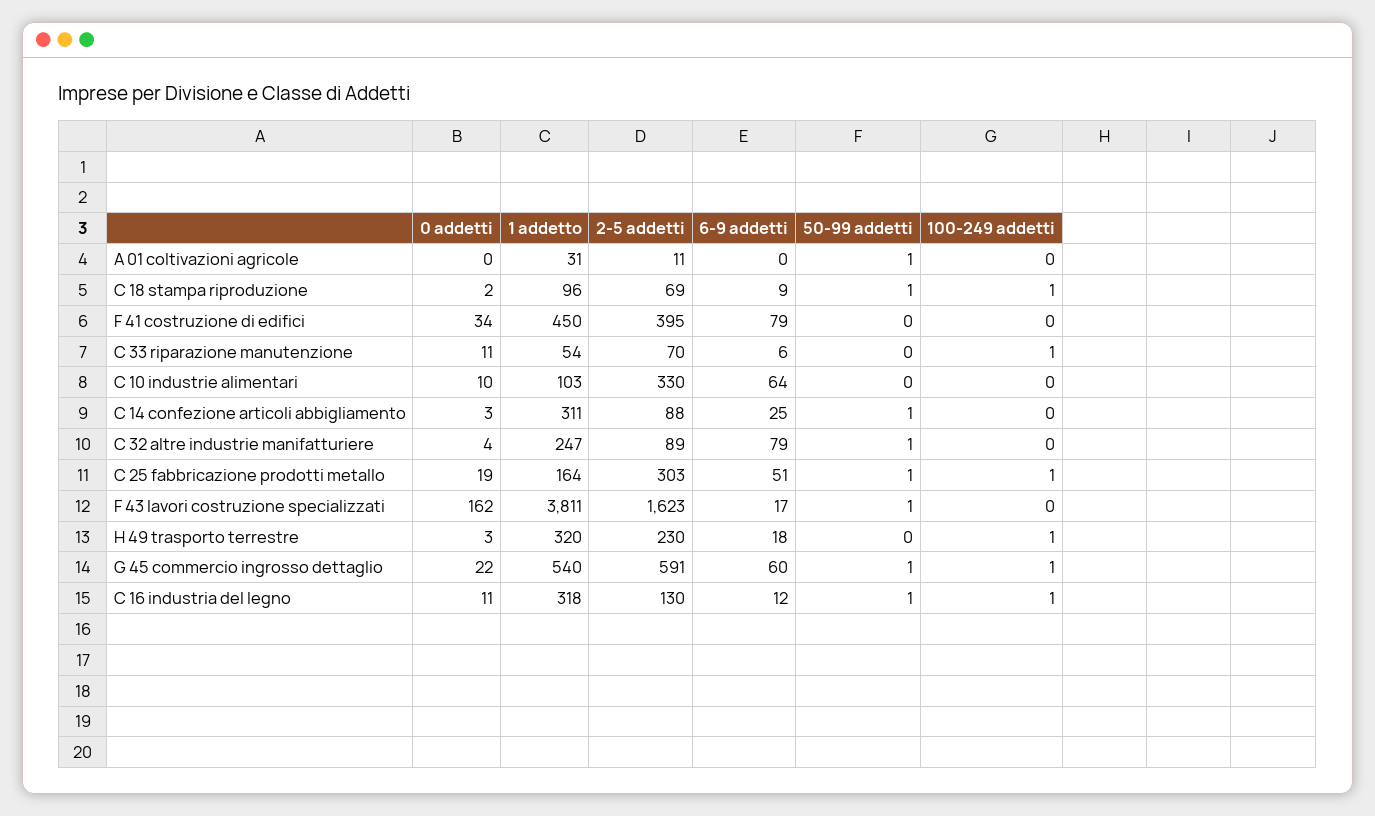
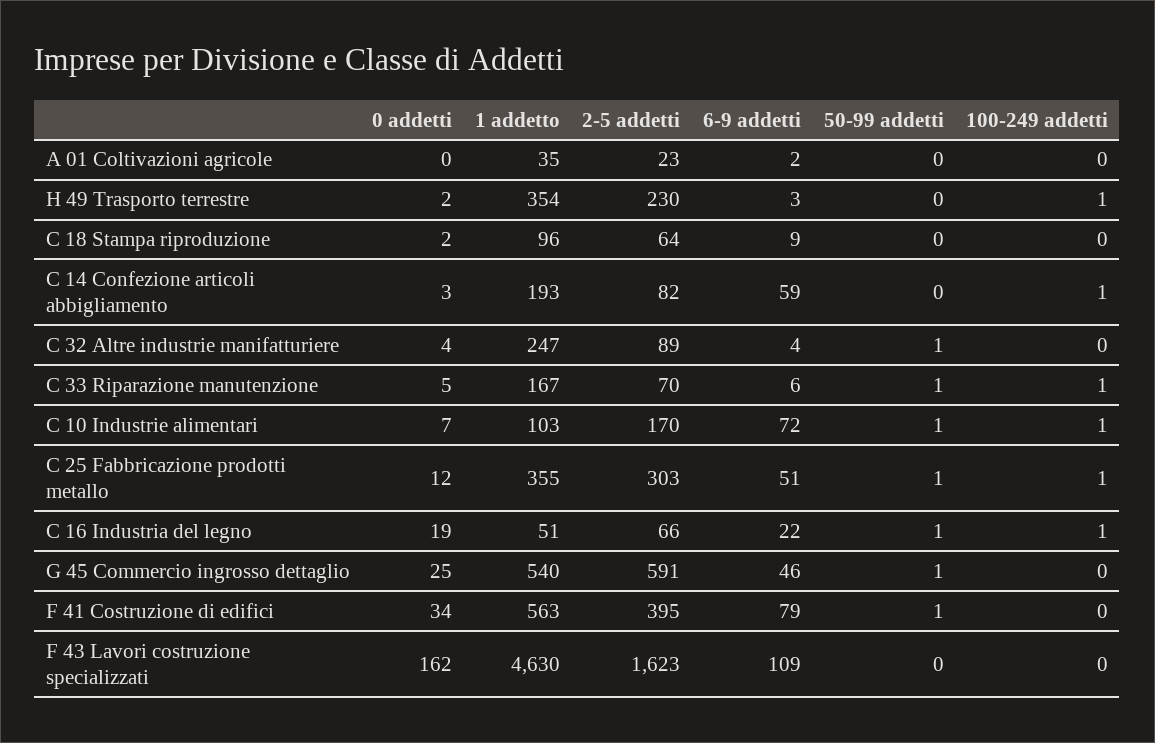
1 addetto, A 01 coltivazioni agricole: 31 -> 35
2-5 addetti, A 01 coltivazioni agricole: 11 -> 23
6-9 addetti, A 01 coltivazioni agricole: 0 -> 2
50-99 addetti, A 01 coltivazioni agricole: 1 -> 0
2-5 addetti, C 18 stampa riproduzione: 69 -> 64
50-99 addetti, C 18 stampa riproduzione: 1 -> 0
100-249 addetti, C 18 stampa riproduzione: 1 -> 0
1 addetto, F 41 costruzione di edifici: 450 -> 563
50-99 addetti, F 41 costruzione di edifici: 0 -> 1
0 addetti, C 33 riparazione manutenzione: 11 -> 5
1 addetto, C 33 riparazione manutenzione: 54 -> 167
50-99 addetti, C 33 riparazione manutenzione: 0 -> 1
0 addetti, C 10 industrie alimentari: 10 -> 7
2-5 addetti, C 10 industrie alimentari: 330 -> 170
6-9 addetti, C 10 industrie alimentari: 64 -> 72
50-99 addetti, C 10 industrie alimentari: 0 -> 1
100-249 addetti, C 10 industrie alimentari: 0 -> 1
1 addetto, C 14 confezione articoli abbigliamento: 311 -> 193
2-5 addetti, C 14 confezione articoli abbigliamento: 88 -> 82
6-9 addetti, C 14 confezione articoli abbigliamento: 25 -> 59
50-99 addetti, C 14 confezione articoli abbigliamento: 1 -> 0
100-249 addetti, C 14 confezione articoli abbigliamento: 0 -> 1
6-9 addetti, C 32 altre industrie manifatturiere: 79 -> 4
0 addetti, C 25 fabbricazione prodotti metallo: 19 -> 12
1 addetto, C 25 fabbricazione prodotti metallo: 164 -> 355
1 addetto, F 43 lavori costruzione specializzati: 3811 -> 4630
6-9 addetti, F 43 lavori costruzione specializzati: 17 -> 109
50-99 addetti, F 43 lavori costruzione specializzati: 1 -> 0
0 addetti, H 49 trasporto terrestre: 3 -> 2
1 addetto, H 49 trasporto terrestre: 320 -> 354
6-9 addetti, H 49 trasporto terrestre: 18 -> 3
0 addetti, G 45 commercio ingrosso dettaglio: 22 -> 25
6-9 addetti, G 45 commercio ingrosso dettaglio: 60 -> 46
100-249 addetti, G 45 commercio ingrosso dettaglio: 1 -> 0
0 addetti, C 16 industria del legno: 11 -> 19
1 addetto, C 16 industria del legno: 318 -> 51
2-5 addetti, C 16 industria del legno: 130 -> 66
6-9 addetti, C 16 industria del legno: 12 -> 22

